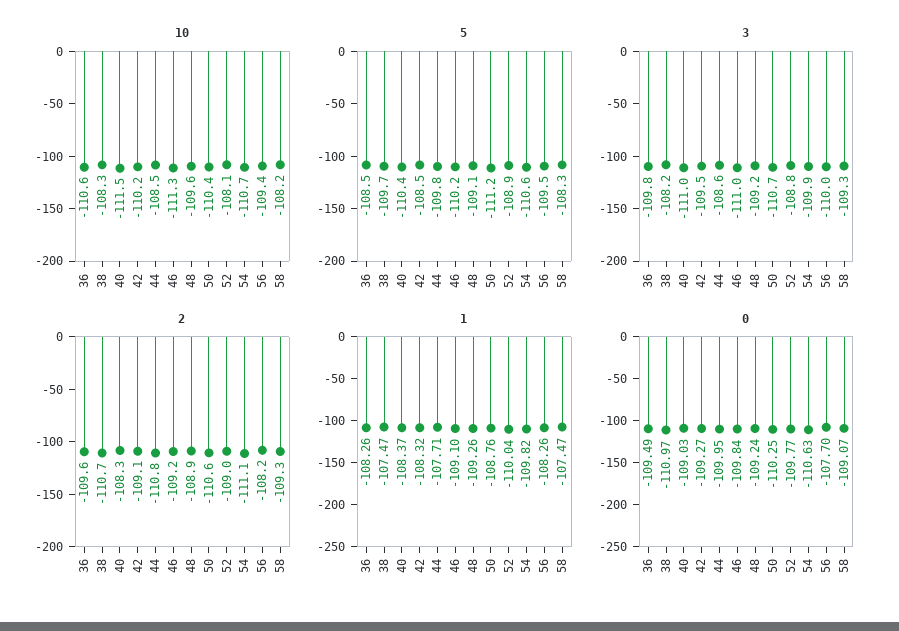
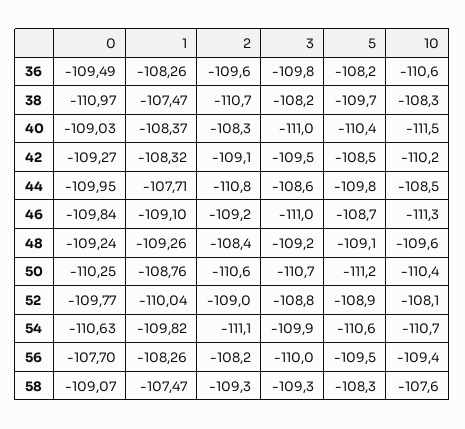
10, 58: -108.2 -> -107.6
5, 36: -108.5 -> -108.2
5, 46: -110.2 -> -108.7
2, 48: -108.9 -> -108.4

